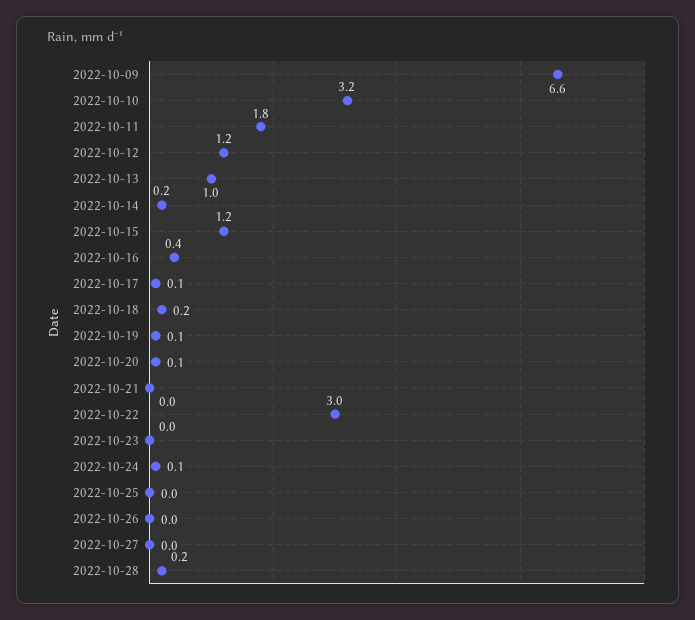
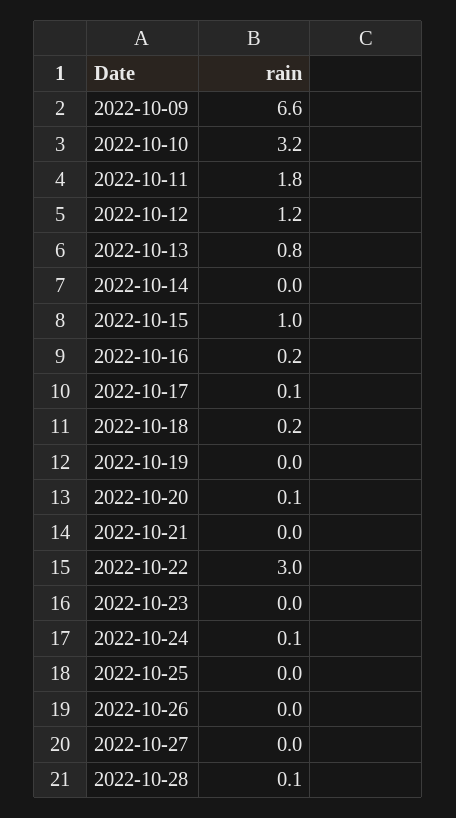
2022-10-13: 1 -> 0.8
2022-10-14: 0.2 -> 0
2022-10-15: 1.2 -> 1
2022-10-16: 0.4 -> 0.2
2022-10-19: 0.1 -> 0
2022-10-28: 0.2 -> 0.1

